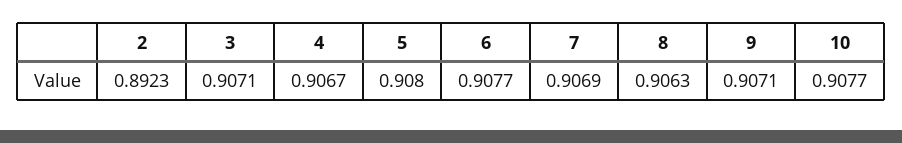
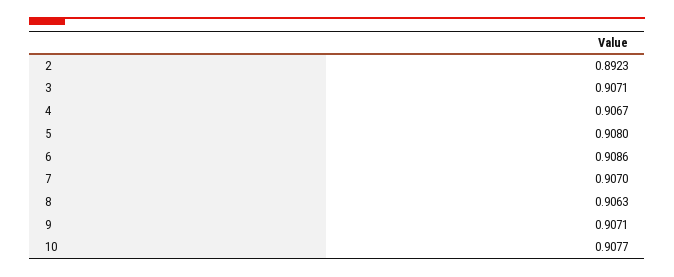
6: 0.9077 -> 0.9086
7: 0.9069 -> 0.907

